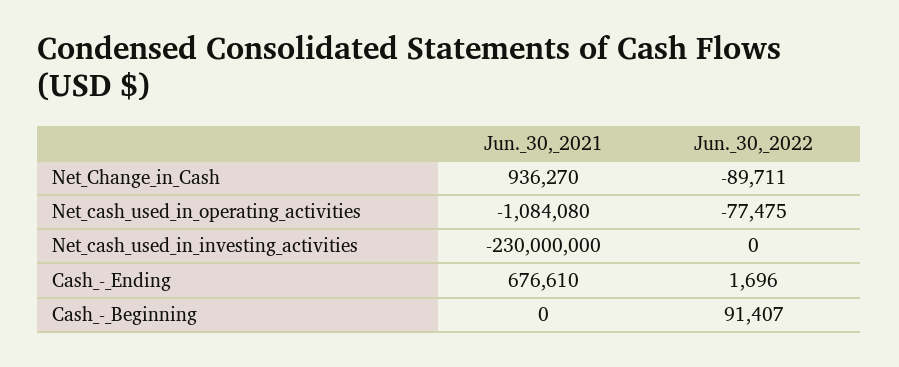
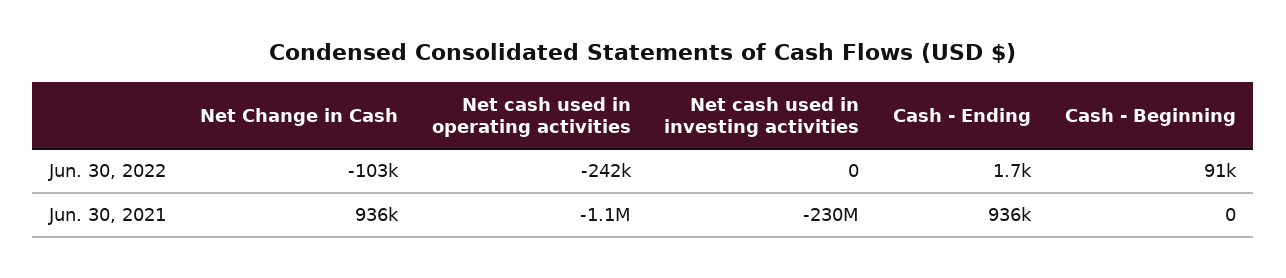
Jun._30,_2022, Net_Change_in_Cash: -89711 -> -103000
Jun._30,_2022, Net_cash_used_in_operating_activities: -77475 -> -242000
Jun._30,_2021, Cash_-_Ending: 676610 -> 936000

